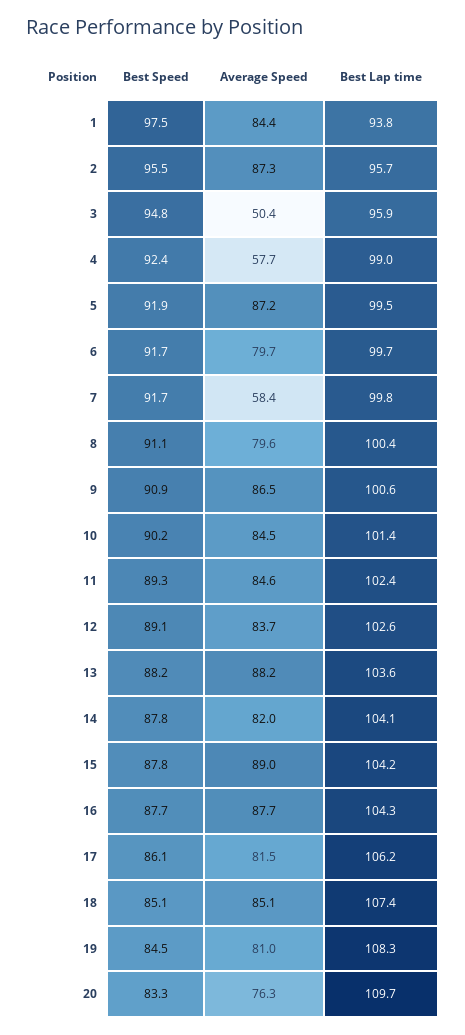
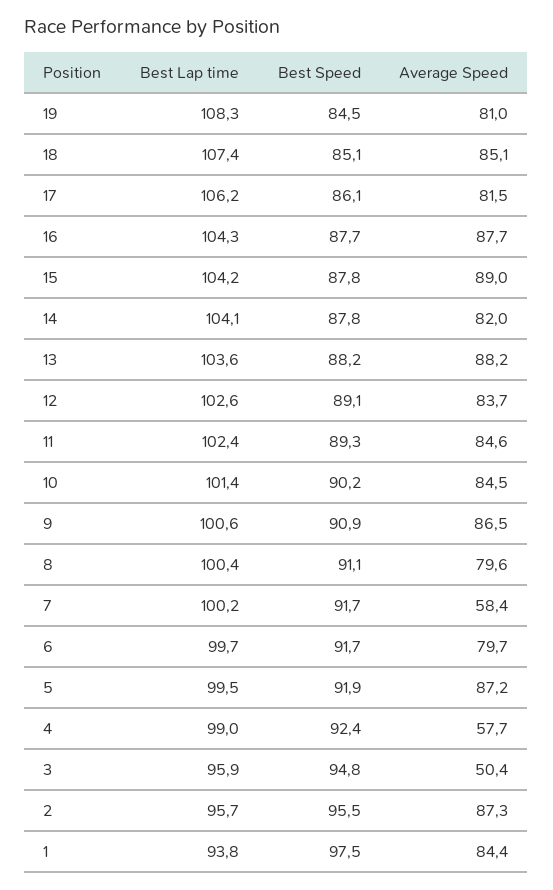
Best Lap time, 7: 99.8 -> 100.2
Best Speed, 20: 83.3 -> none
Average Speed, 20: 76.3 -> none
Best Lap time, 20: 109.7 -> none

